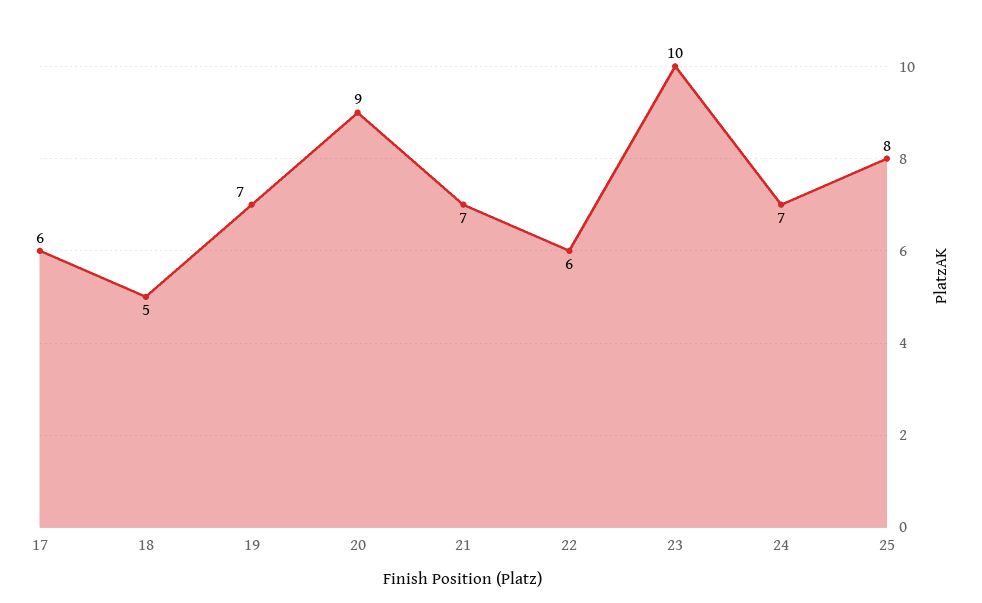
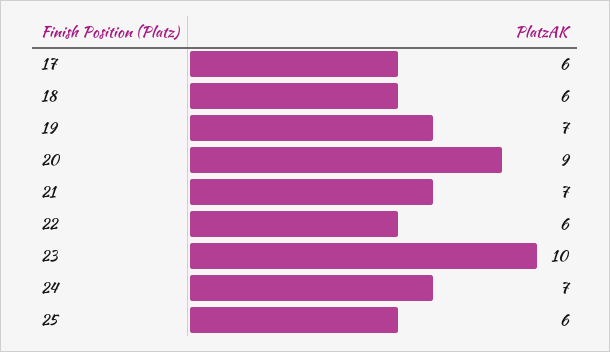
18: 5 -> 6
25: 8 -> 6

